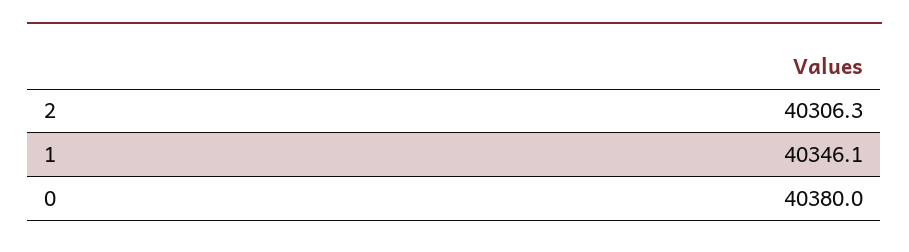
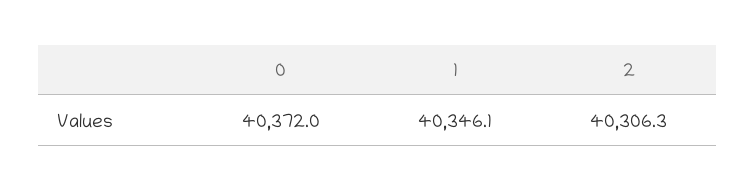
0: 40380 -> 40372

